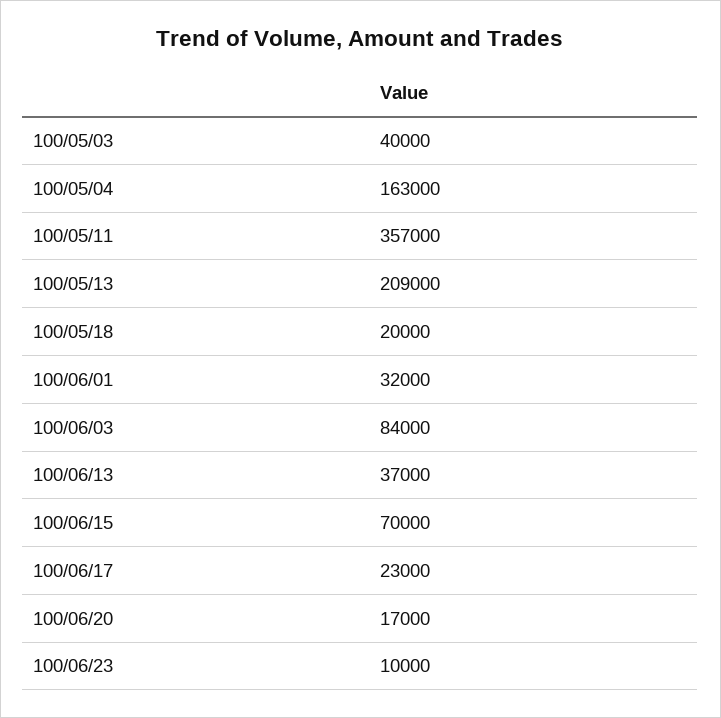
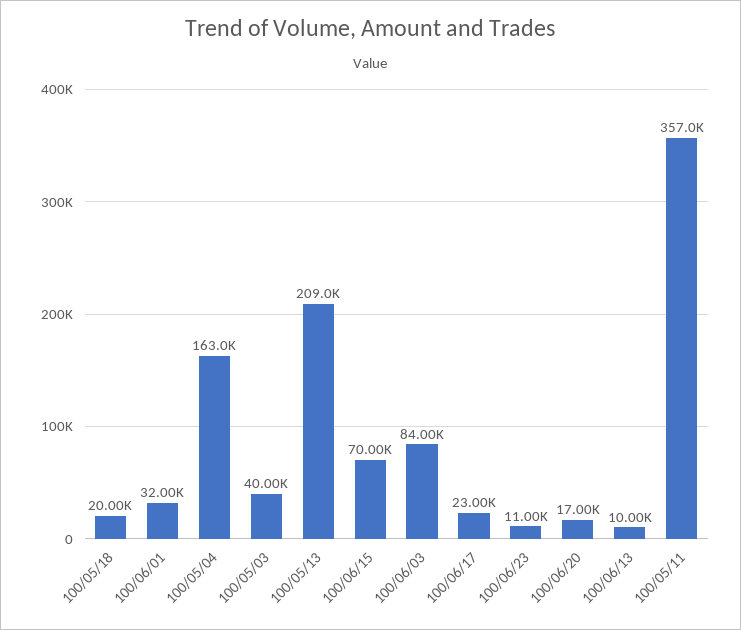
100/06/13: 37000 -> 10000
100/06/23: 10000 -> 11000

